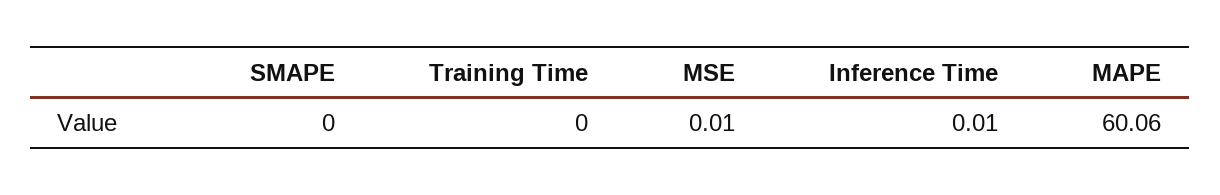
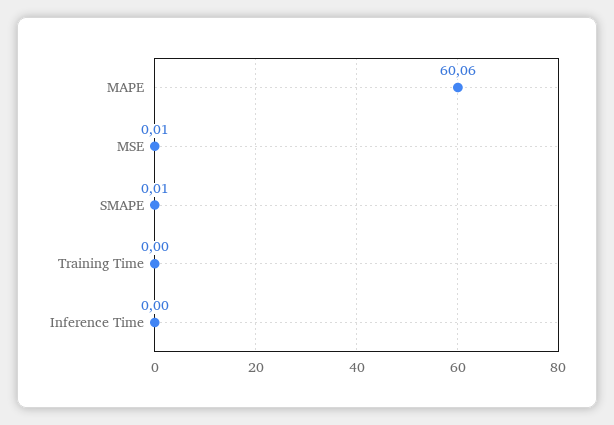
SMAPE: 0 -> 0.01
Inference Time: 0.01 -> 0

